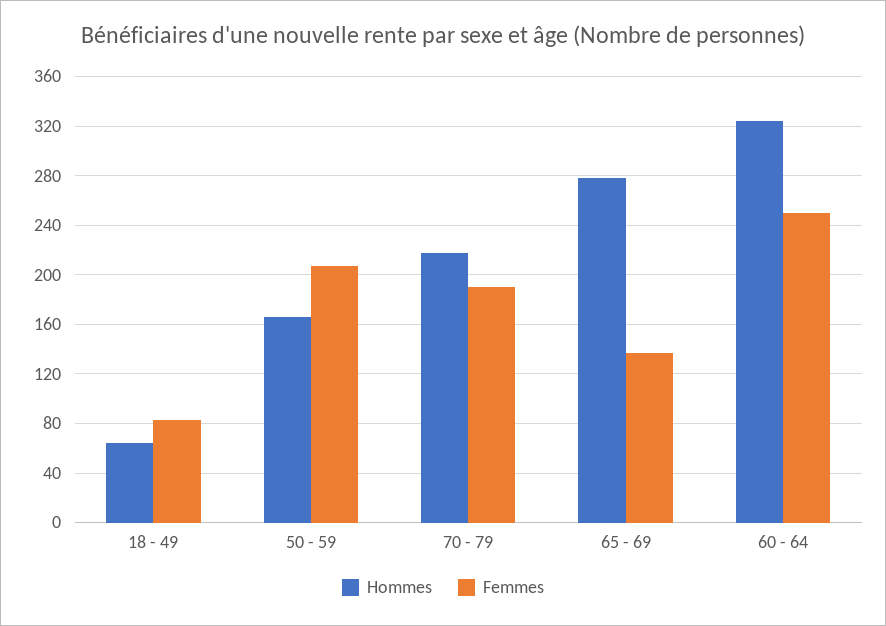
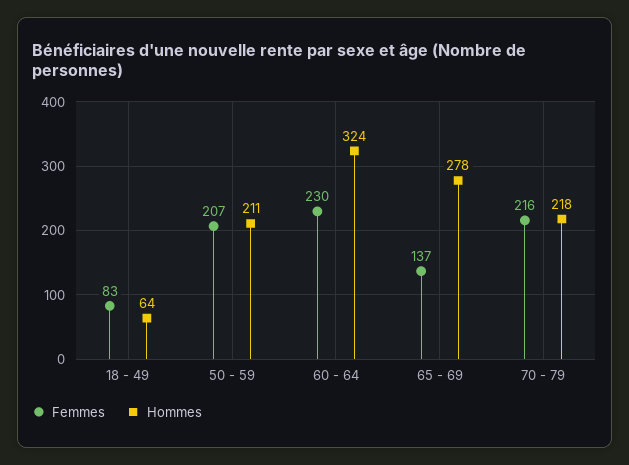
Hommes, 50 - 59: 165 -> 211
Femmes, 70 - 79: 190 -> 216
Femmes, 60 - 64: 250 -> 230

